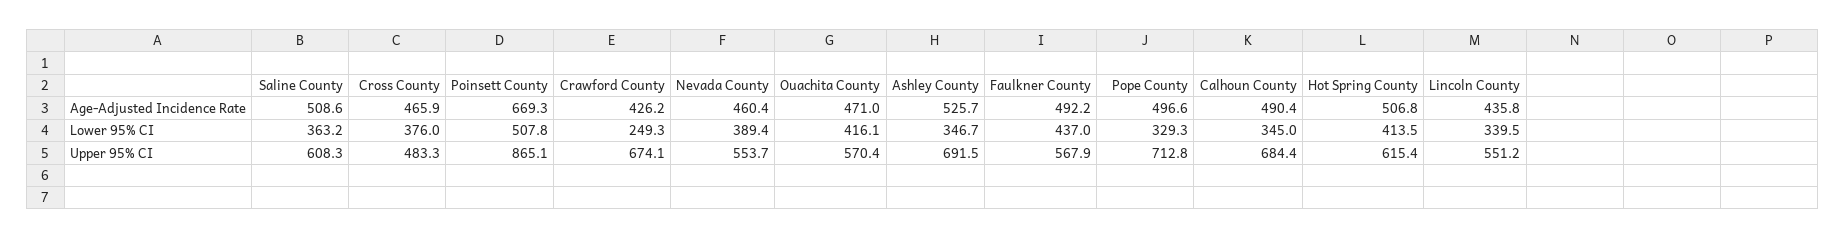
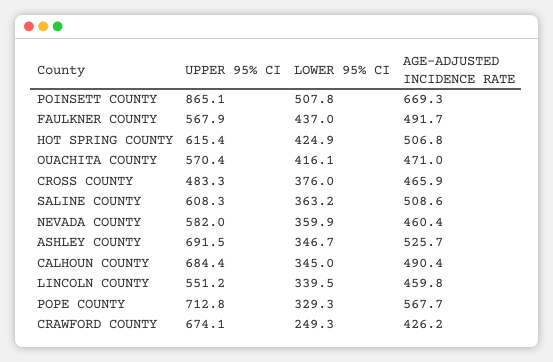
Faulkner County, Age-Adjusted Incidence Rate: 492.2 -> 491.7
Pope County, Age-Adjusted Incidence Rate: 496.6 -> 567.7
Lincoln County, Age-Adjusted Incidence Rate: 435.8 -> 459.8
Nevada County, Lower 95% CI: 389.4 -> 359.9
Hot Spring County, Lower 95% CI: 413.5 -> 424.9
Nevada County, Upper 95% CI: 553.7 -> 582

